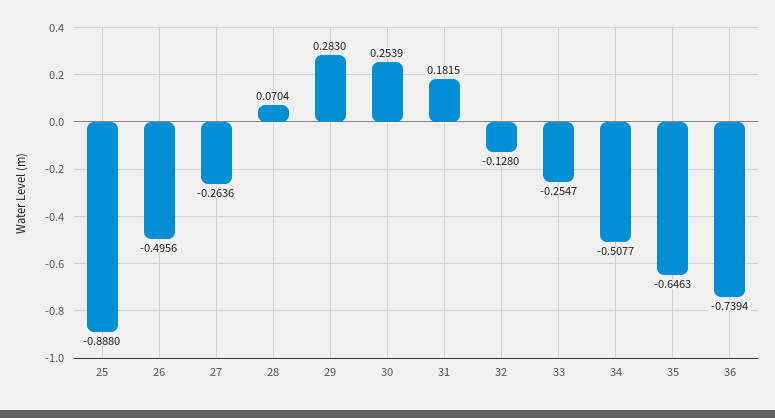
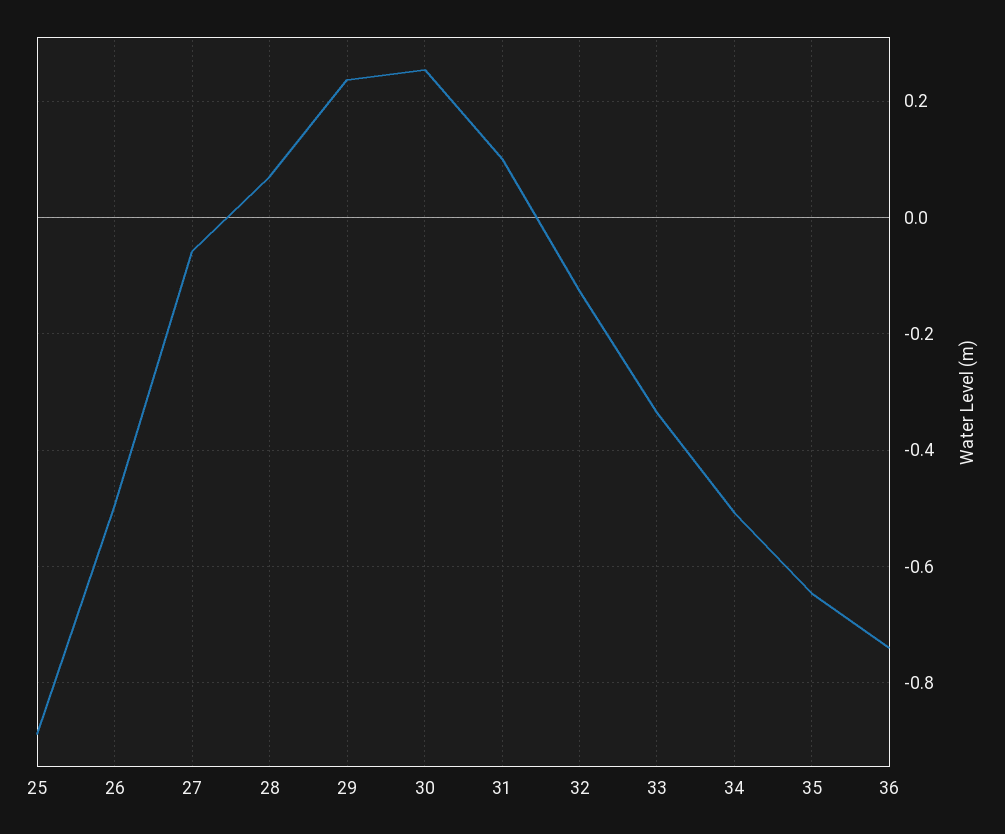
27: -0.2636 -> -0.06
29: 0.283 -> 0.24
31: 0.1815 -> 0.1
33: -0.2547 -> -0.34

